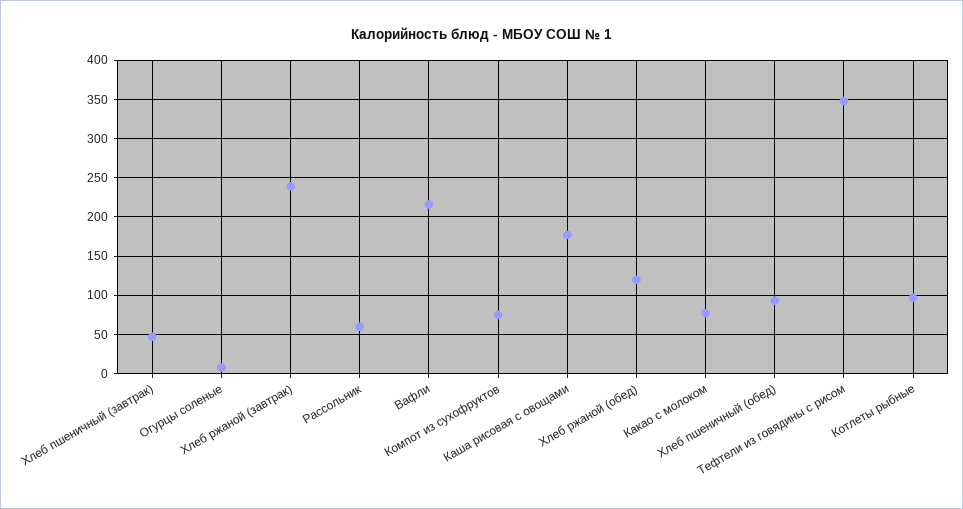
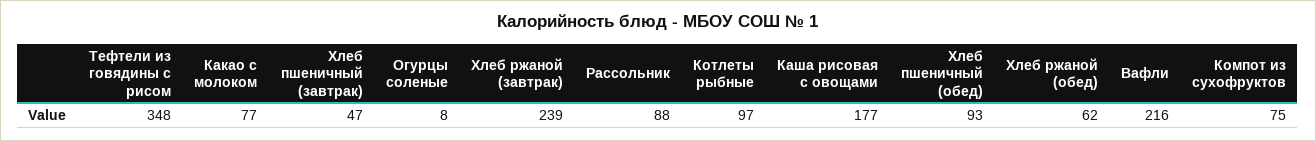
Рассольник: 60 -> 88
Хлеб ржаной (обед): 120 -> 62

